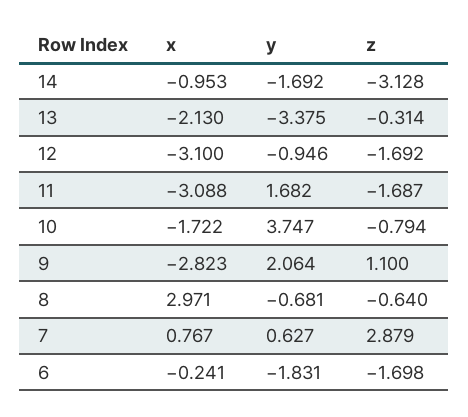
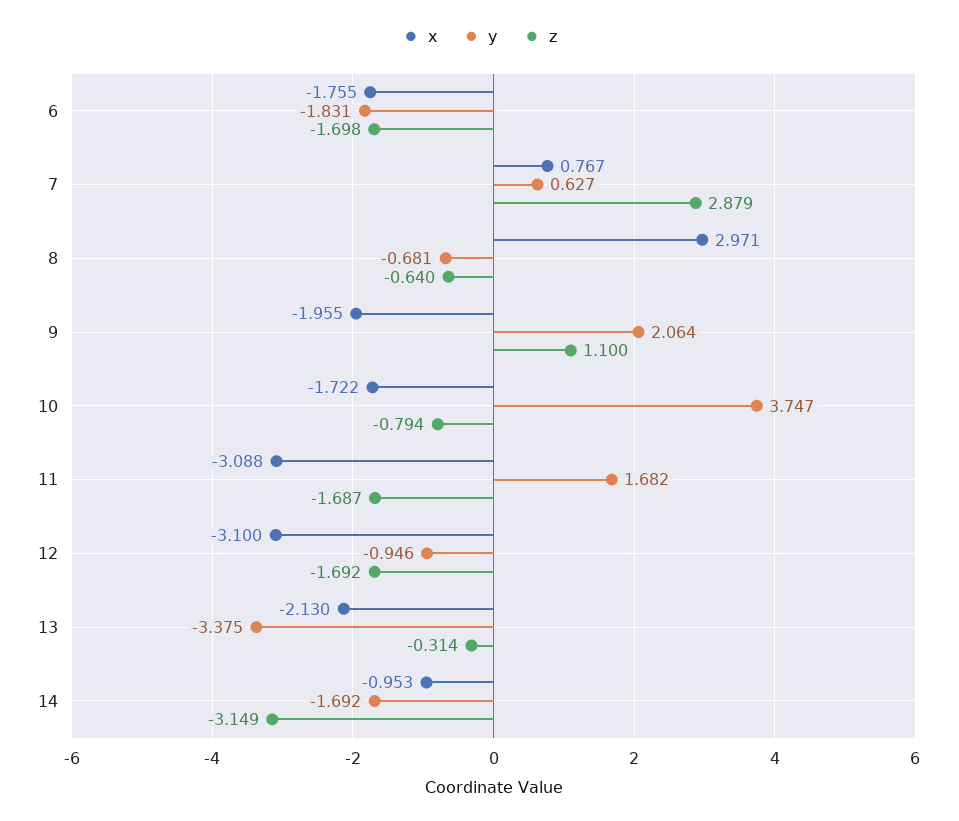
z, 14: -3.128 -> -3.149
x, 9: -2.823 -> -1.955
x, 6: -0.241 -> -1.755

